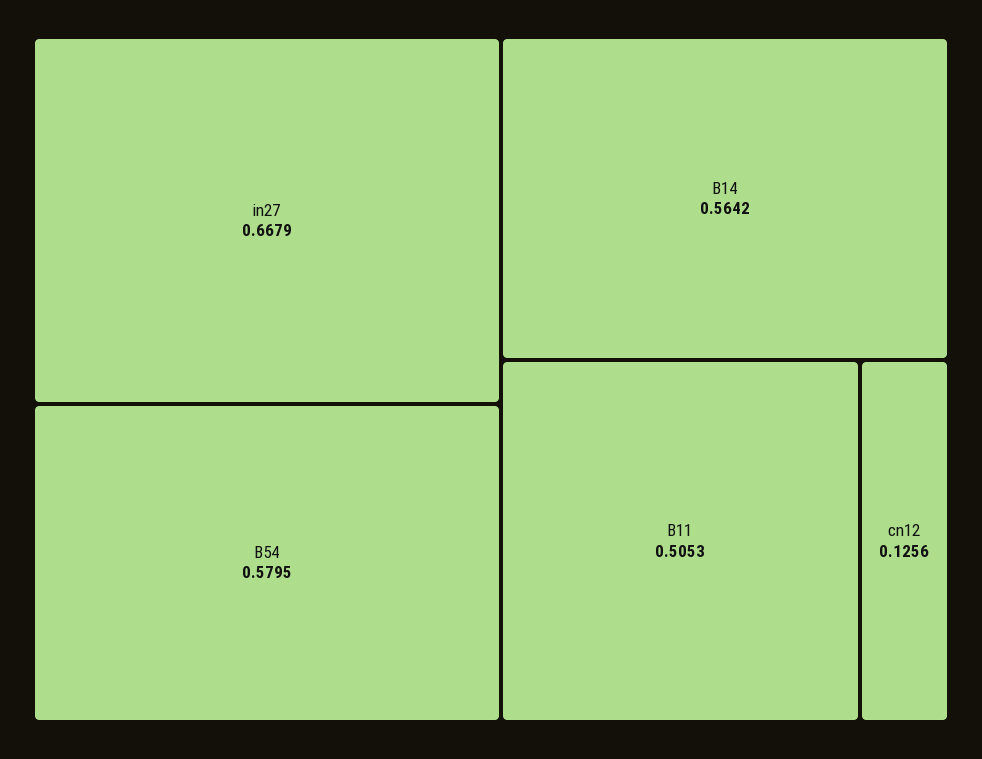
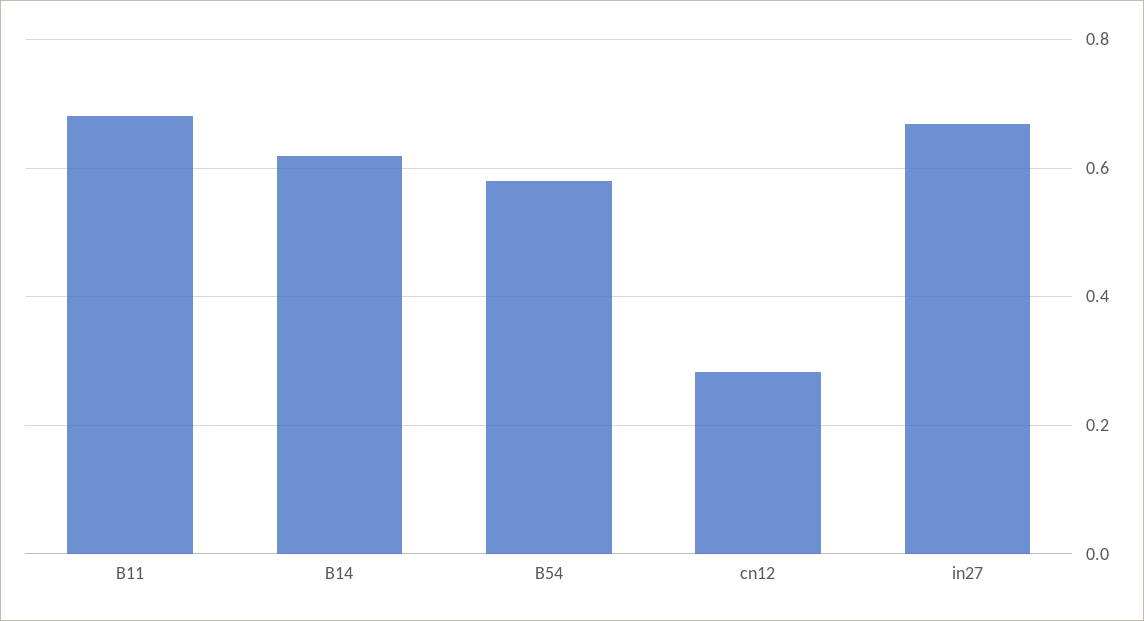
B14: 0.5642 -> 0.62
B11: 0.5053 -> 0.68
cn12: 0.1256 -> 0.28

